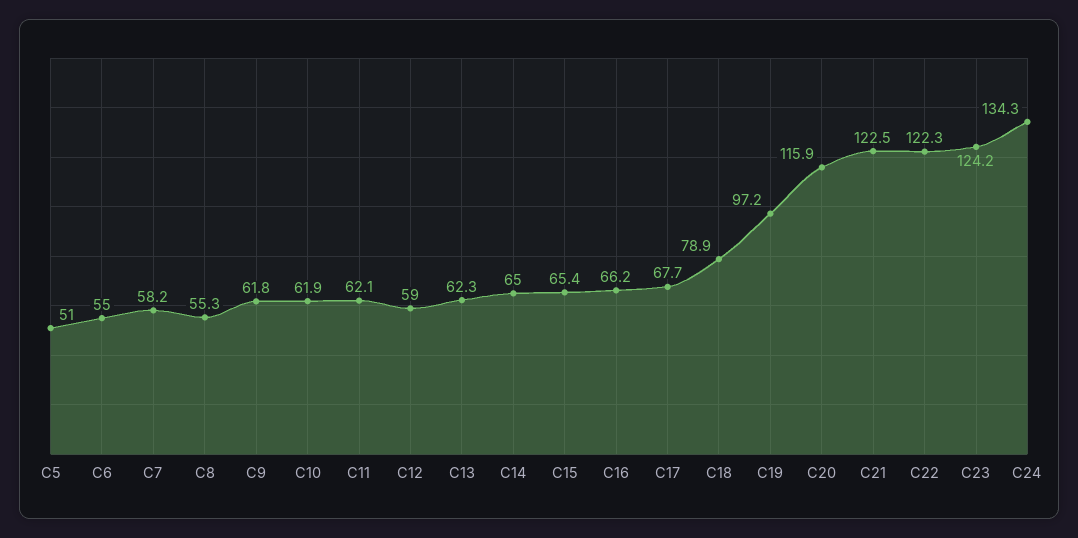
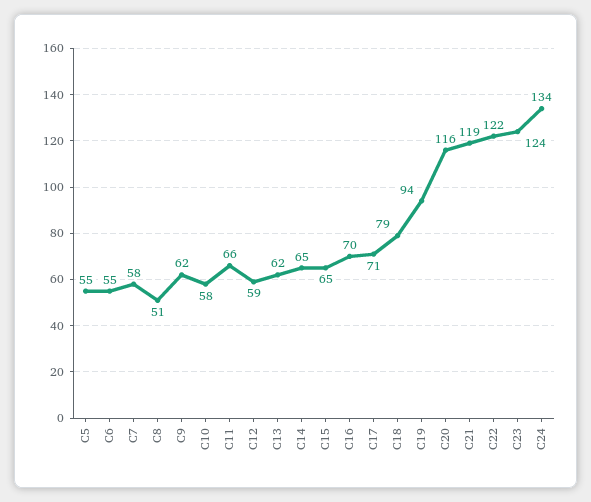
C5: 51 -> 55
C8: 55.3 -> 51
C10: 61.9 -> 58
C11: 62.1 -> 66
C16: 66.2 -> 70
C17: 67.7 -> 71
C19: 97.2 -> 94
C21: 122.5 -> 119

